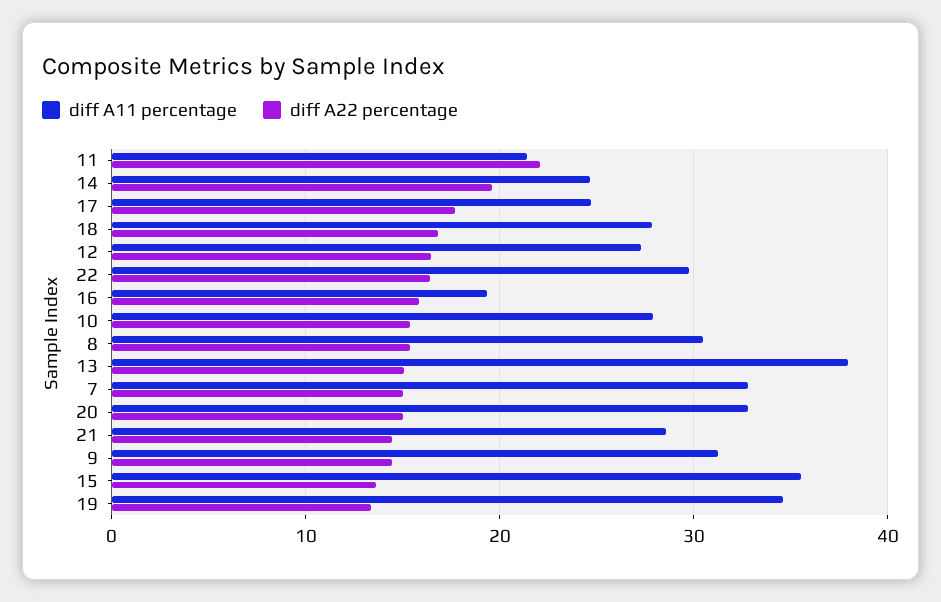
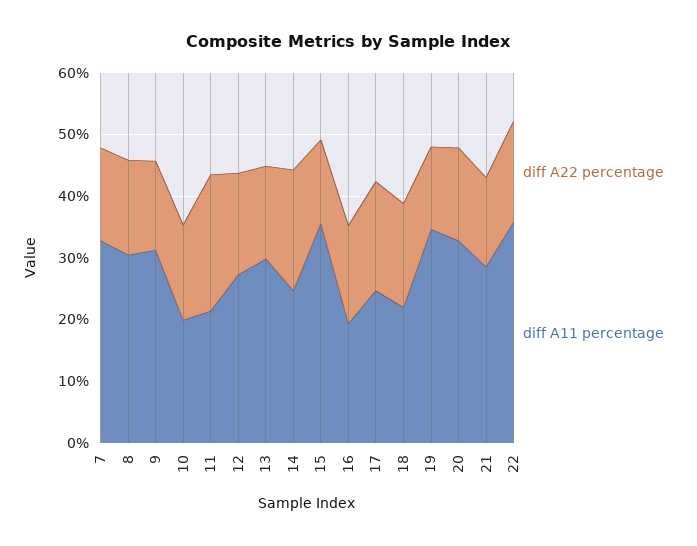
diff A11 percentage, 18: 28 -> 22
diff A11 percentage, 22: 30 -> 36
diff A11 percentage, 10: 28 -> 20
diff A11 percentage, 13: 38 -> 30

